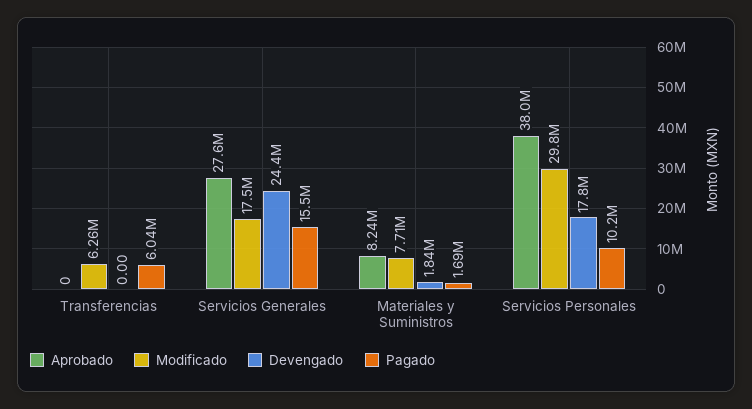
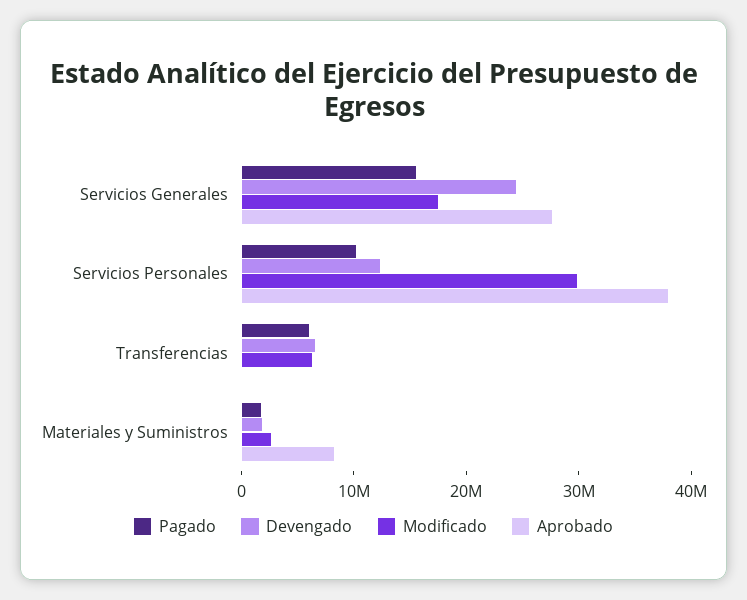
Devengado, Transferencias: 0 -> 6000000
Modificado, Materiales y Suministros: 7710000 -> 2000000
Devengado, Servicios Personales: 17800000 -> 12000000

